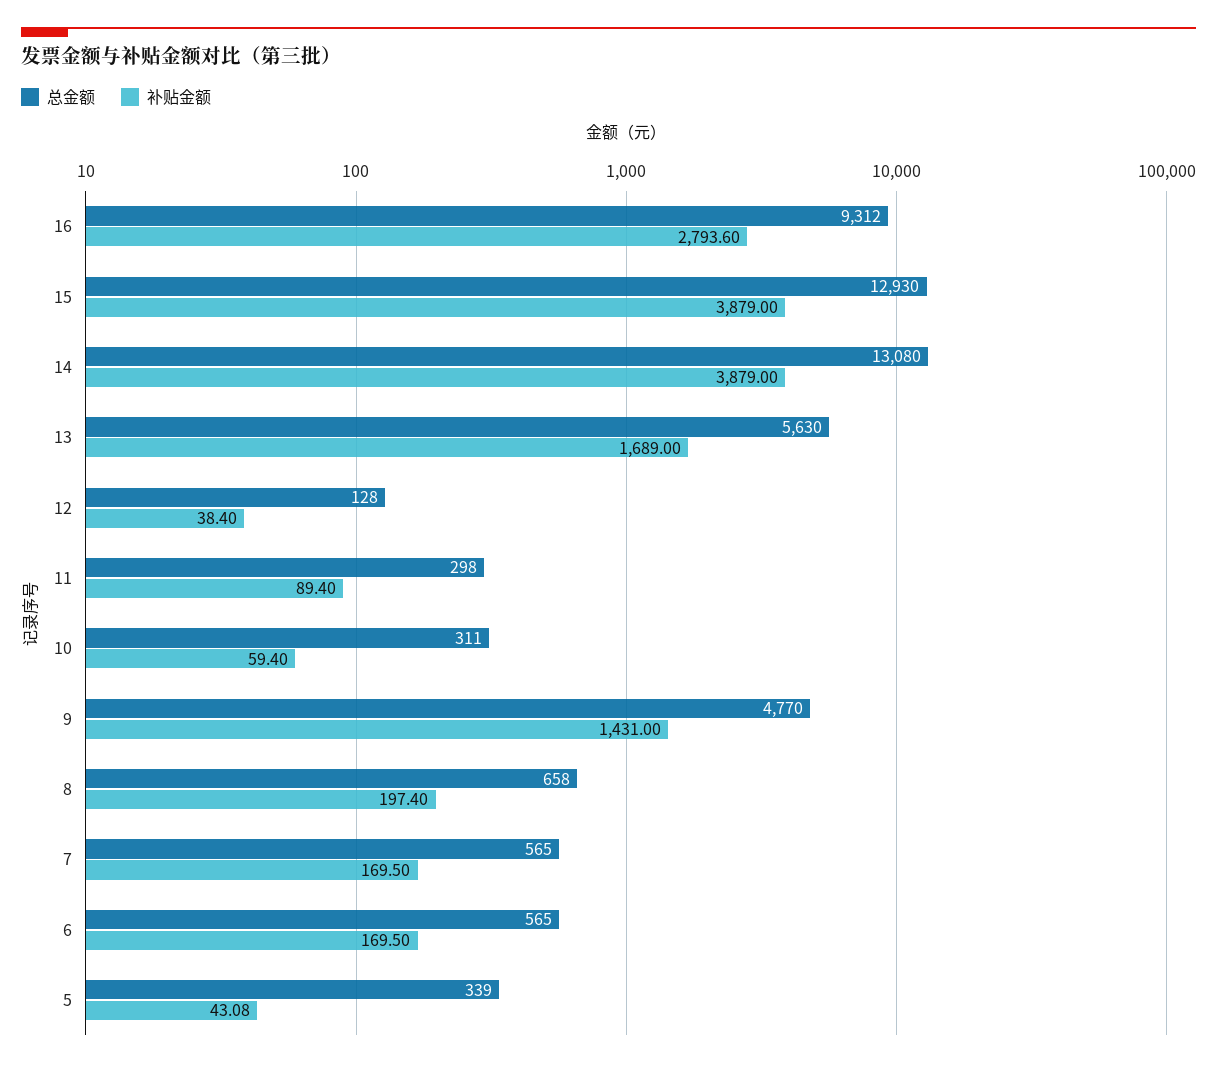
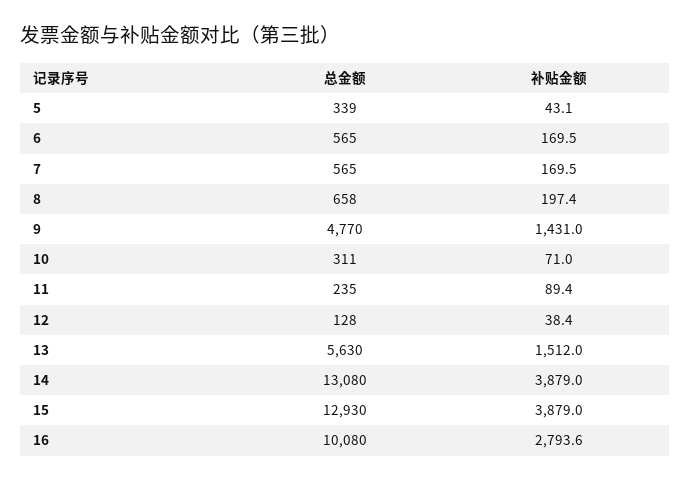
总金额, 16: 9312 -> 10080
补贴金额, 13: 1689 -> 1512
总金额, 11: 298 -> 235
补贴金额, 10: 59.4 -> 71

